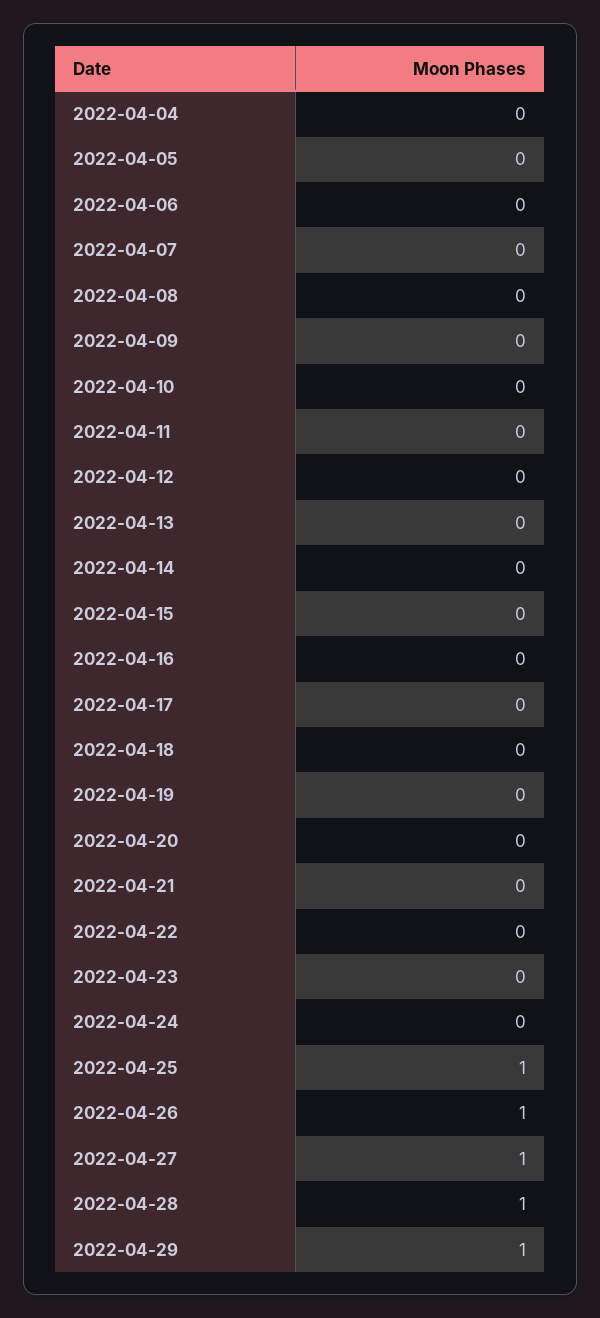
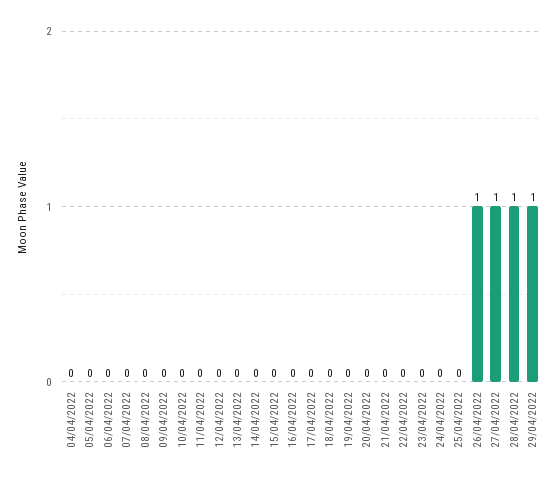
2022-04-25: 1 -> 0

